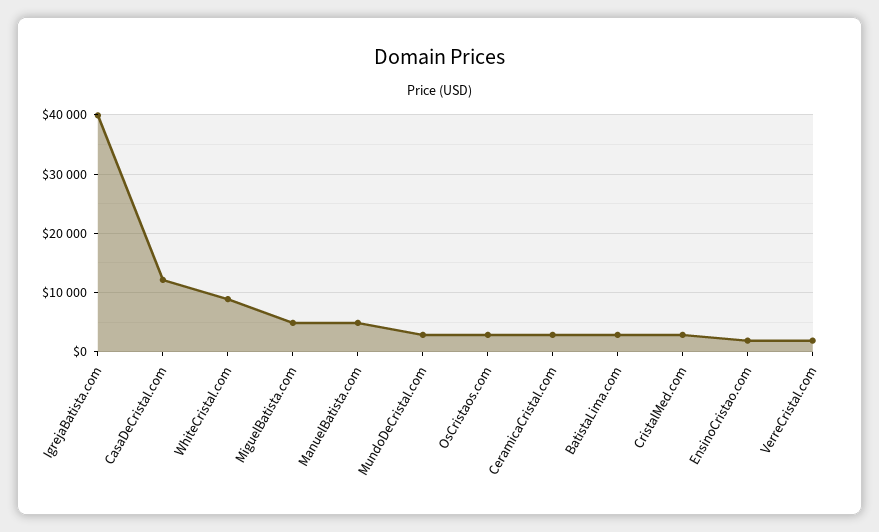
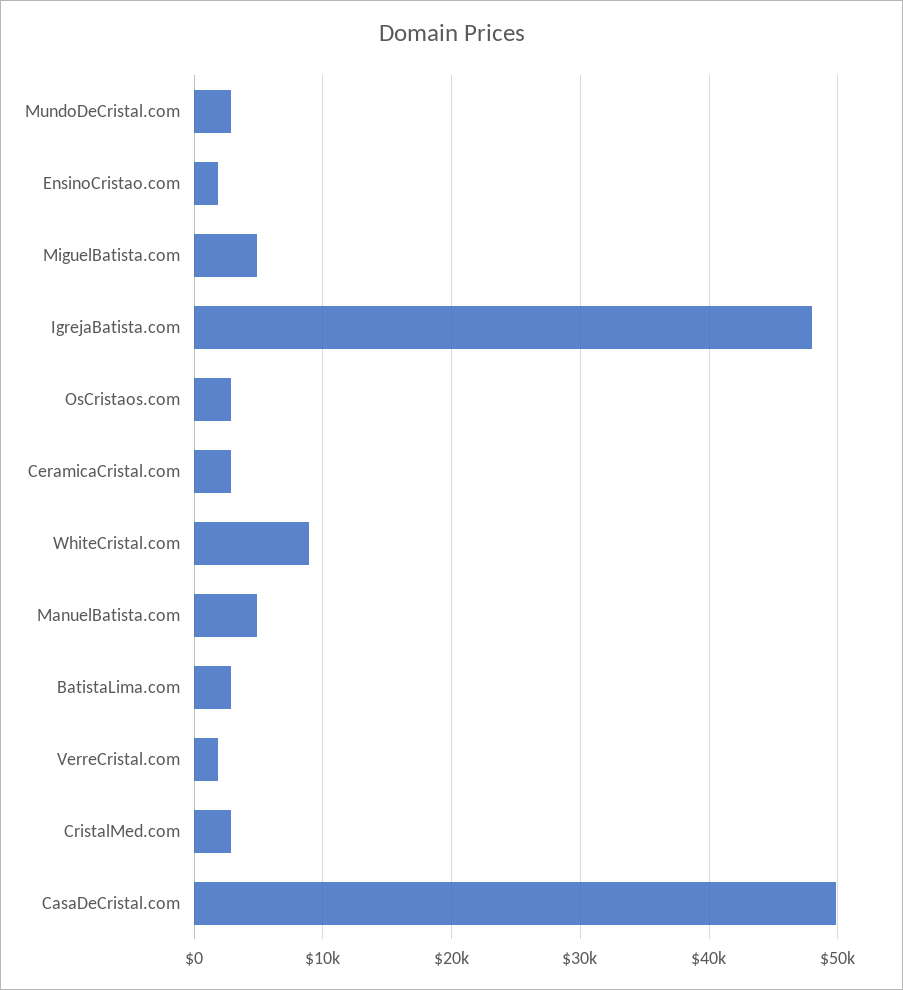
IgrejaBatista.com: 40000 -> 48000
CasaDeCristal.com: 12000 -> 50000

